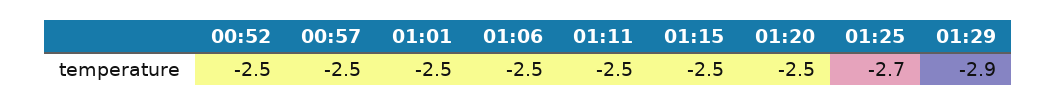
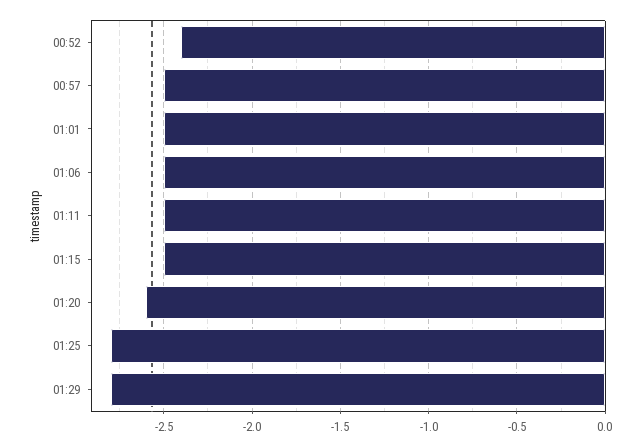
00:52: -2.5 -> -2.4
01:20: -2.5 -> -2.6
01:25: -2.7 -> -2.8
01:29: -2.9 -> -2.8

